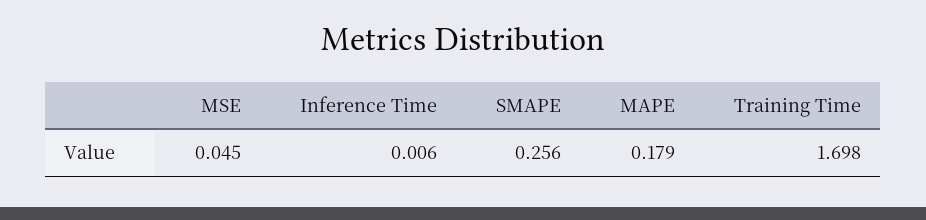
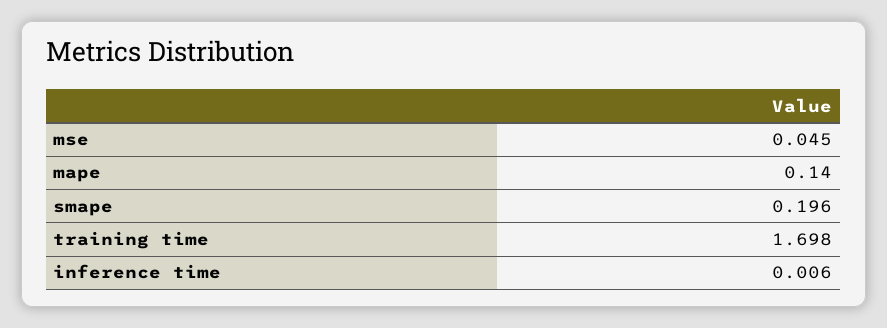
SMAPE: 0.256 -> 0.196
MAPE: 0.179 -> 0.14

